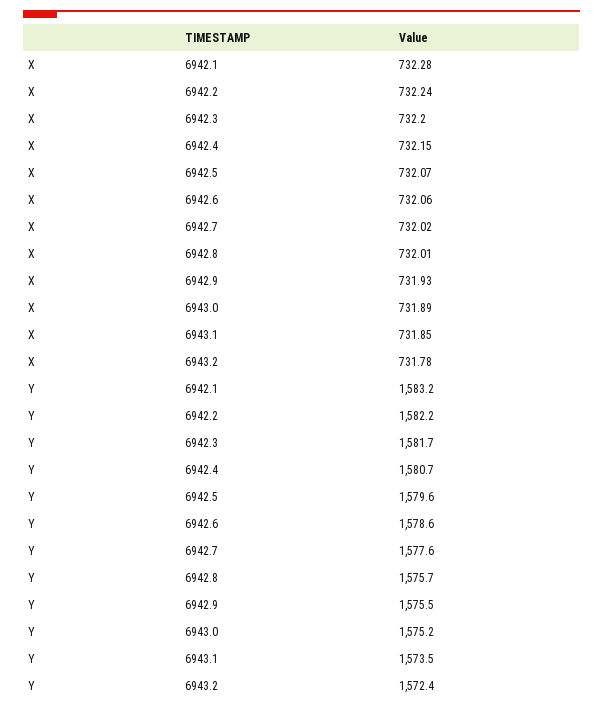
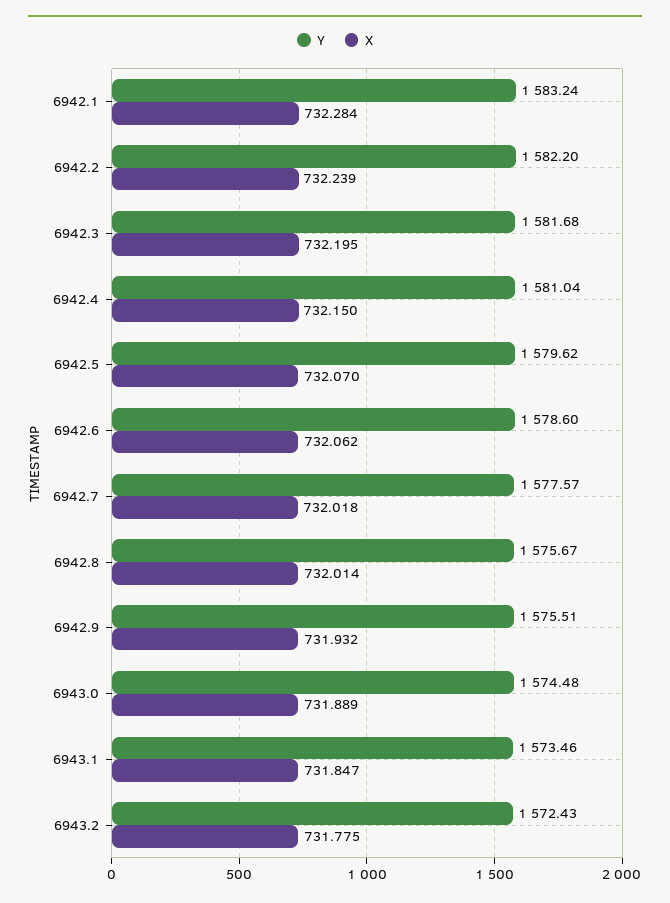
Y, 6942.4: 1580.7 -> 1581.04
Y, 6943.0: 1575.2 -> 1574.48

